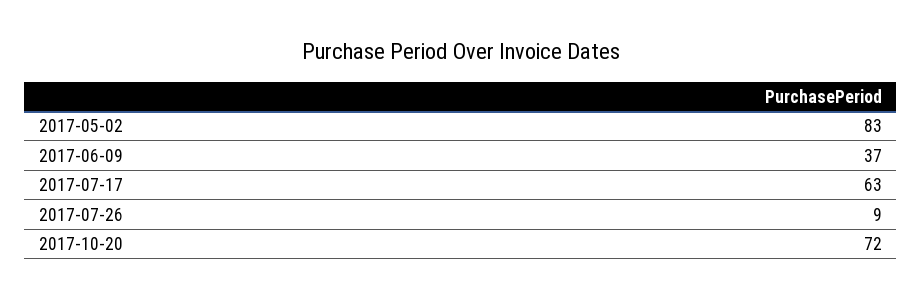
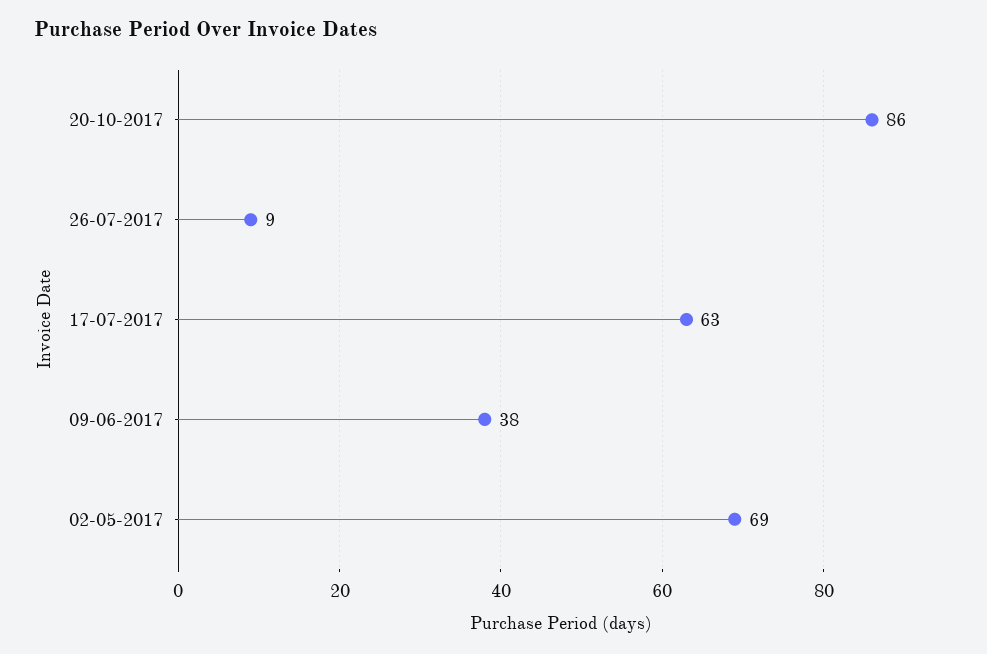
2017-05-02: 83 -> 69
2017-06-09: 37 -> 38
2017-10-20: 72 -> 86

